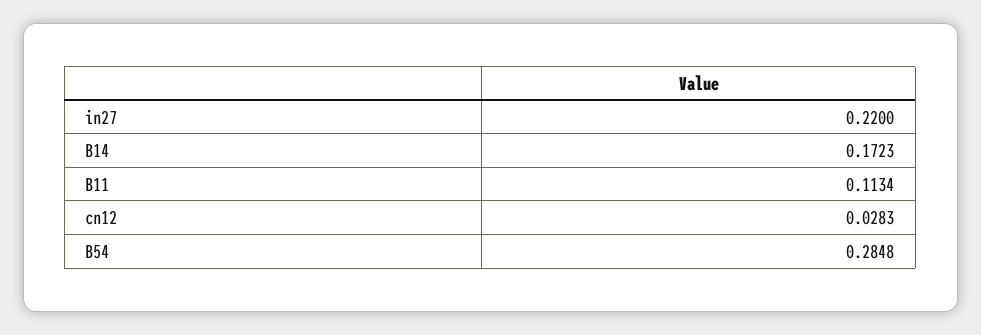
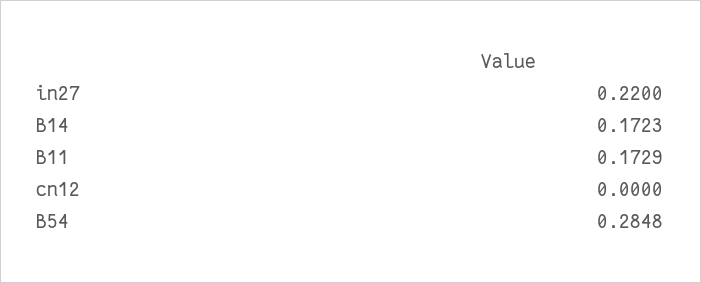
B11: 0.1134 -> 0.1729
cn12: 0.0283 -> 0

